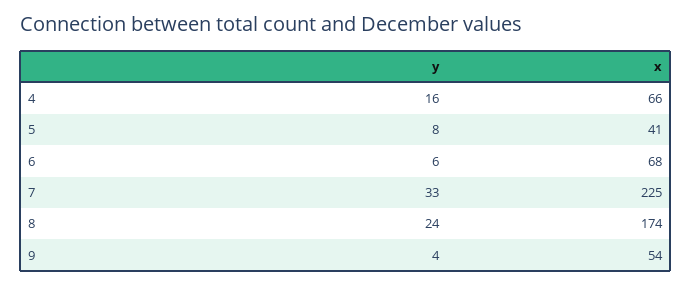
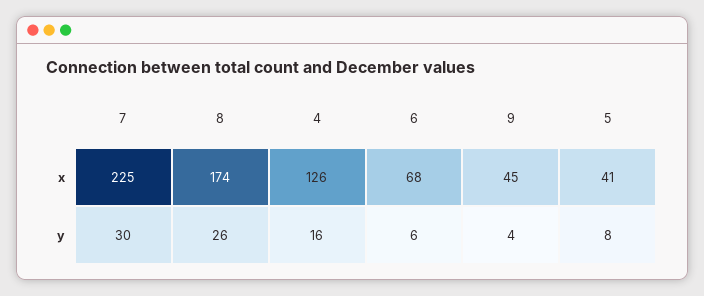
x, 4: 66 -> 126
y, 7: 33 -> 30
y, 8: 24 -> 26
x, 9: 54 -> 45

